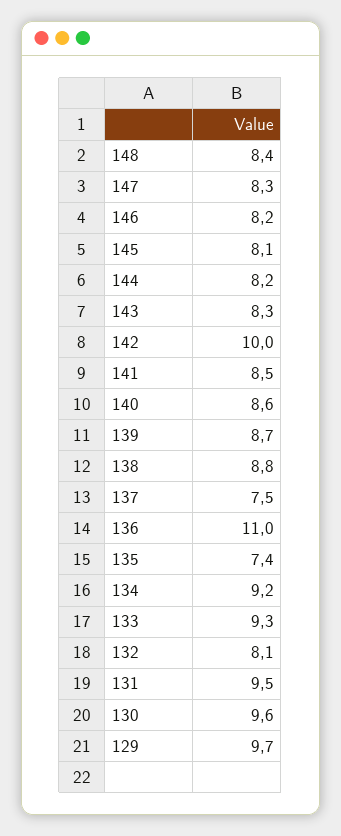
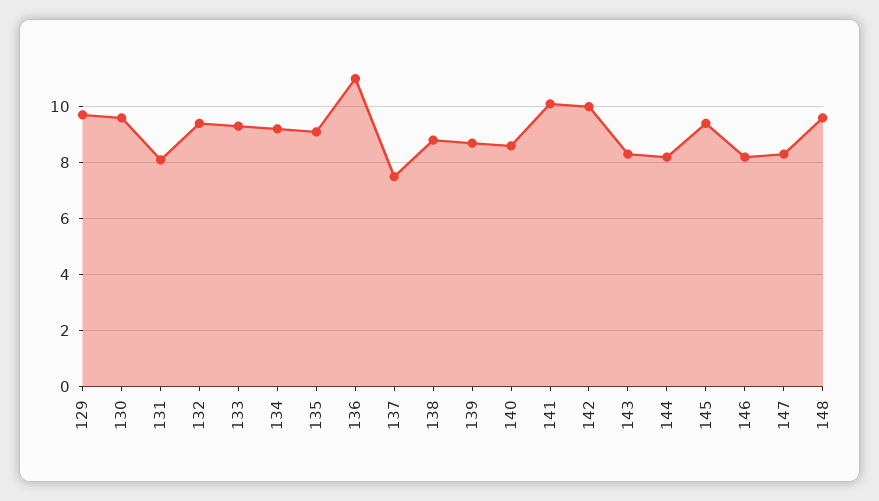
148: 8.4 -> 9.5
145: 8.1 -> 9.5
141: 8.5 -> 10
135: 7.4 -> 9
132: 8.1 -> 9.5
131: 9.5 -> 8

